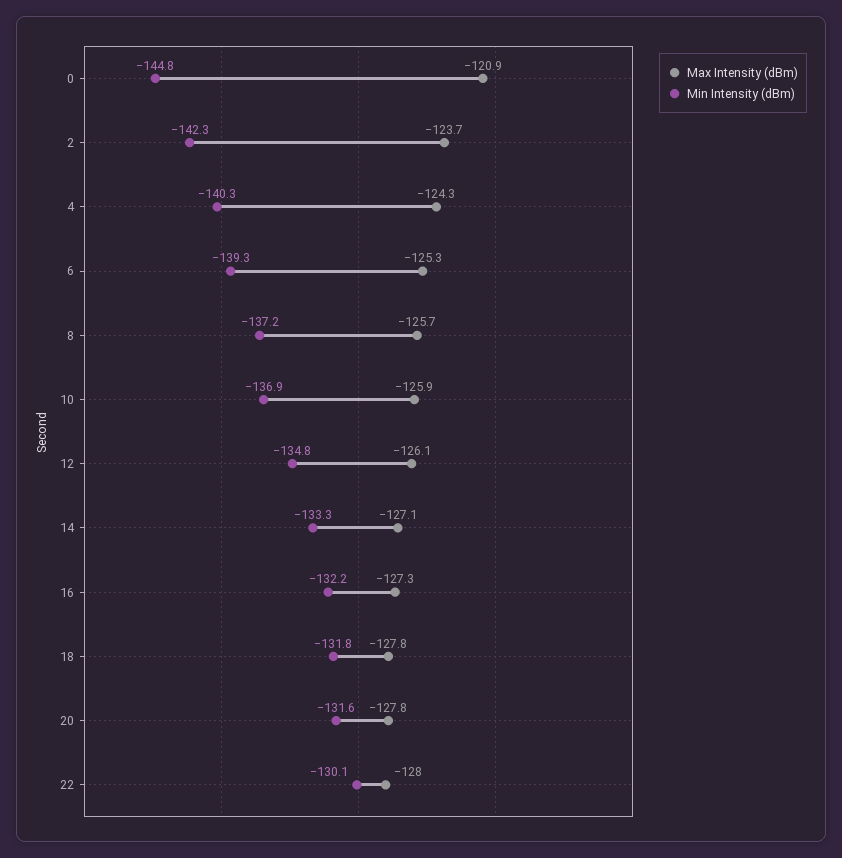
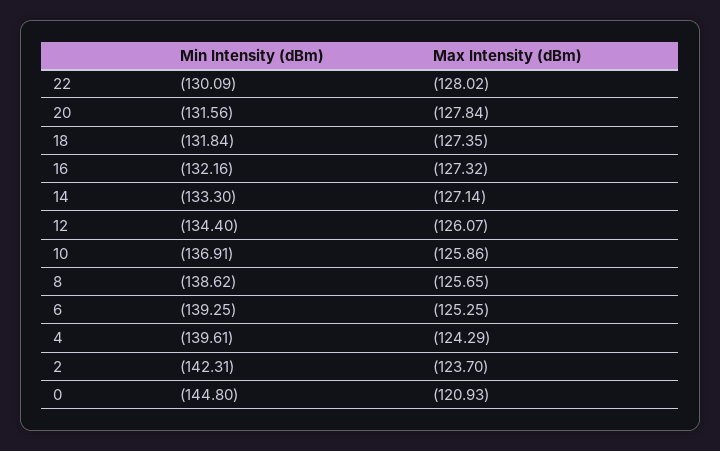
Min Intensity (dBm), 4: -140.3 -> -139.61
Min Intensity (dBm), 8: -137.2 -> -138.62
Min Intensity (dBm), 12: -134.8 -> -134.4
Max Intensity (dBm), 18: -127.8 -> -127.35

